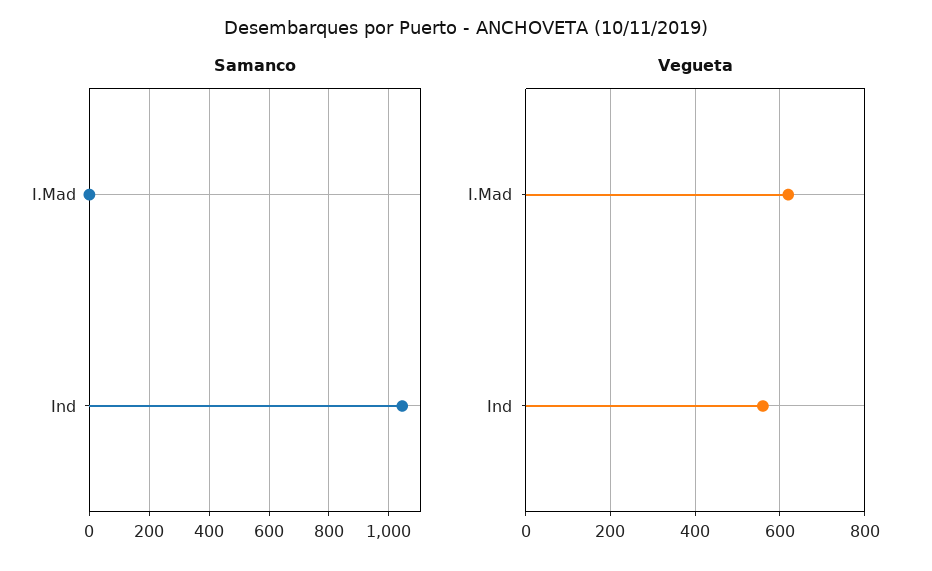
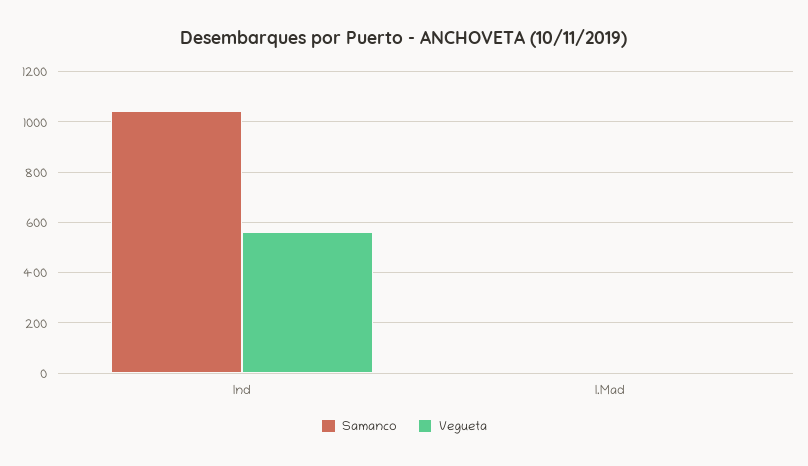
Vegueta, I.Mad: 620 -> 0

